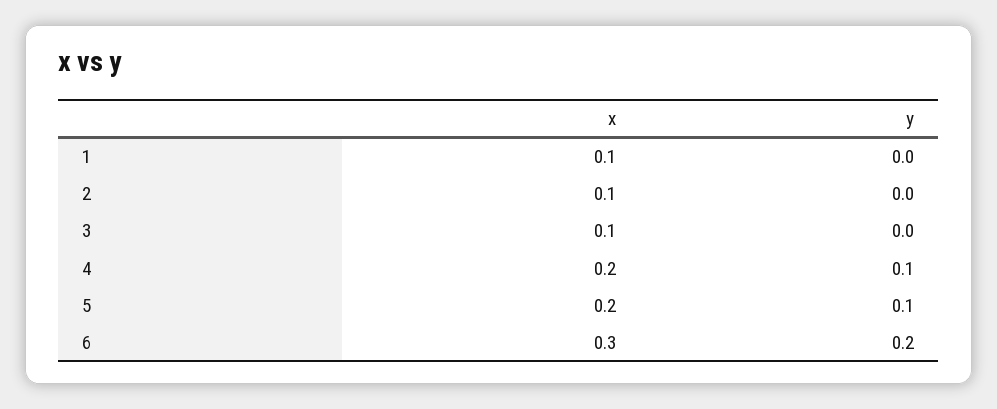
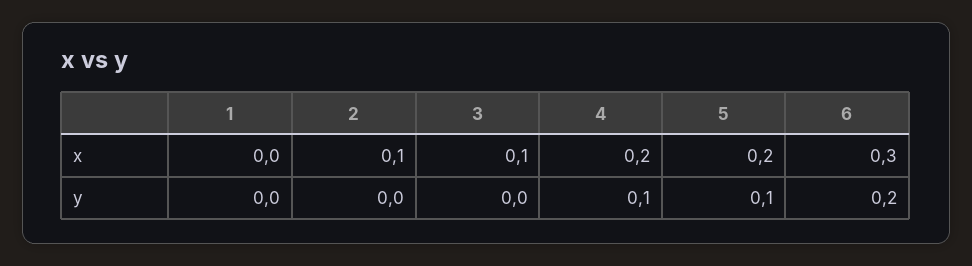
x, 1: 0.1 -> 0

